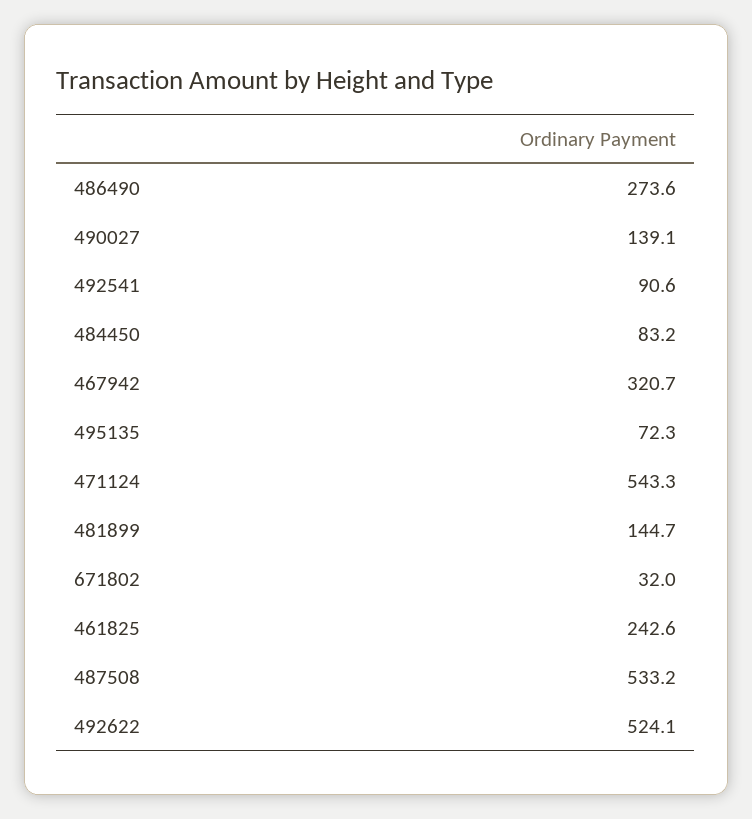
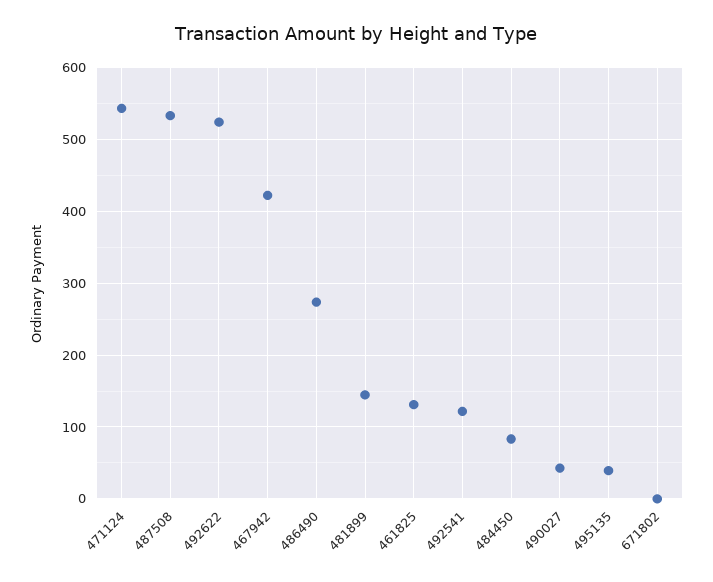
490027: 139.1 -> 40
492541: 90.6 -> 120
467942: 320.7 -> 420
495135: 72.3 -> 40
671802: 32 -> 0
461825: 242.6 -> 130

